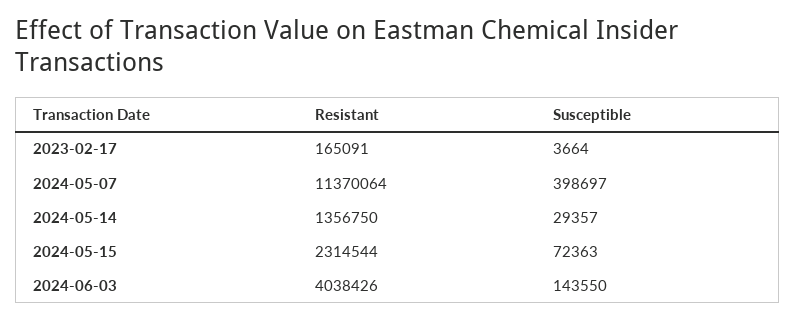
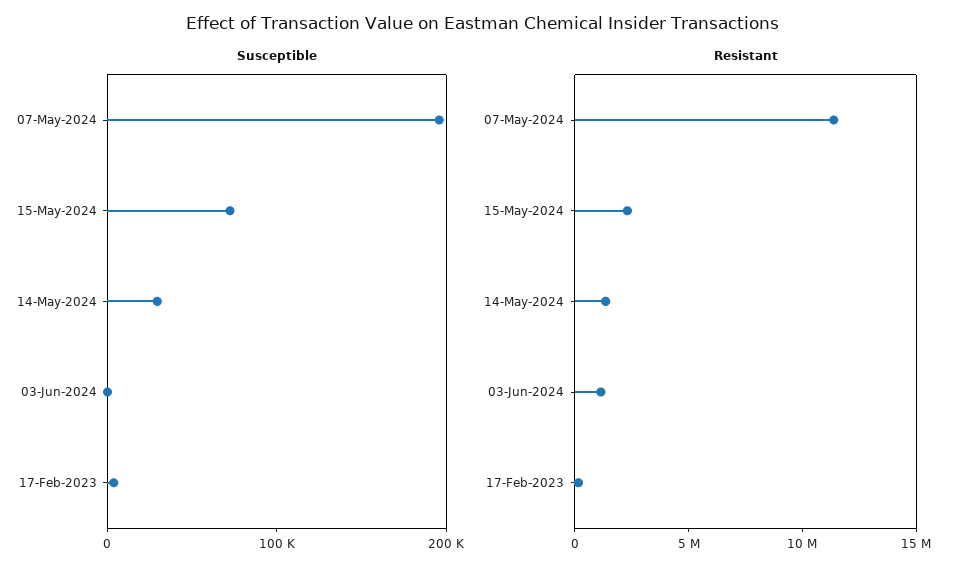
Susceptible, 2024-05-07: 398697 -> 200000
Resistant, 2024-06-03: 4038426 -> 1000000
Susceptible, 2024-06-03: 143550 -> 0

